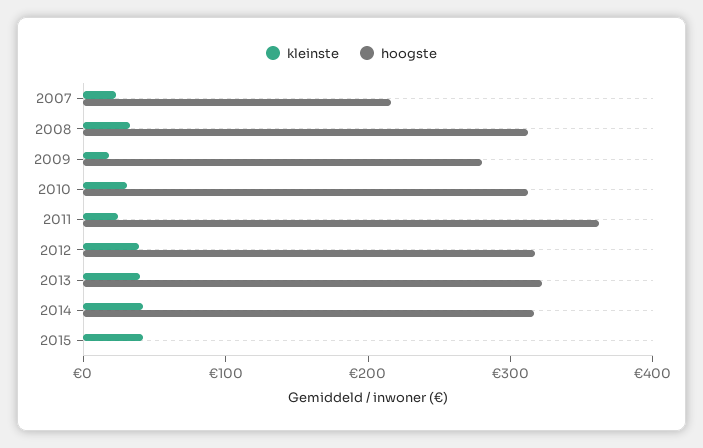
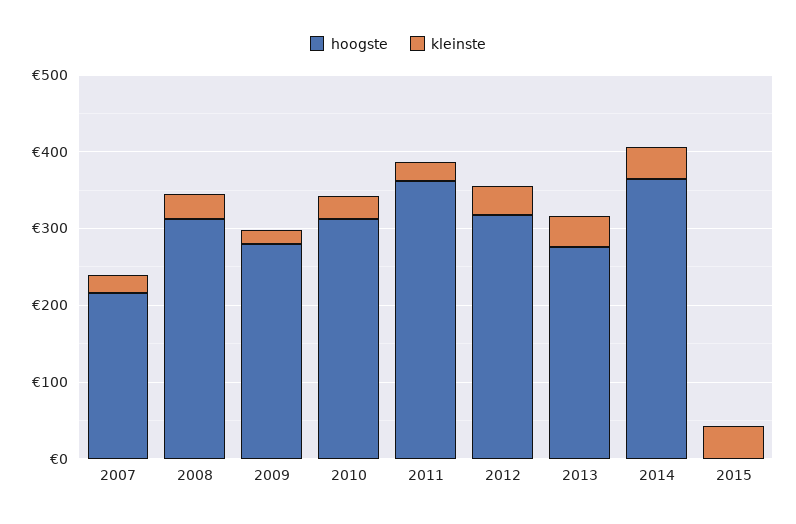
hoogste, 2013: 320 -> 280
hoogste, 2014: 320 -> 360

